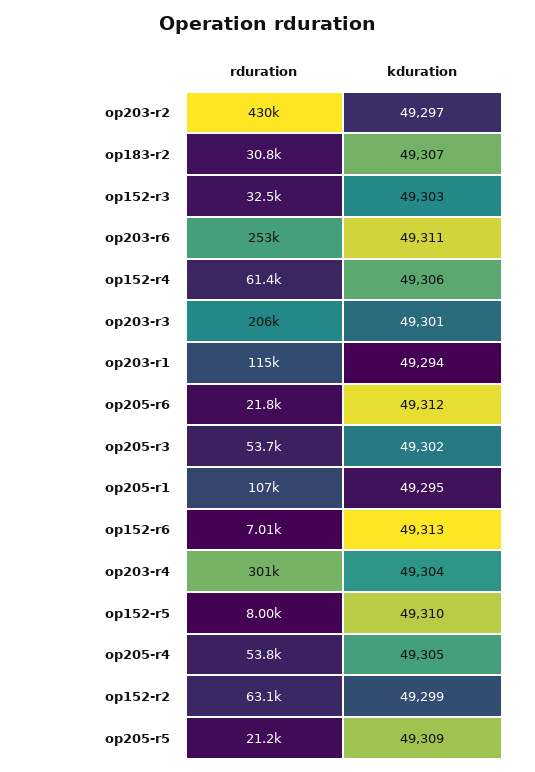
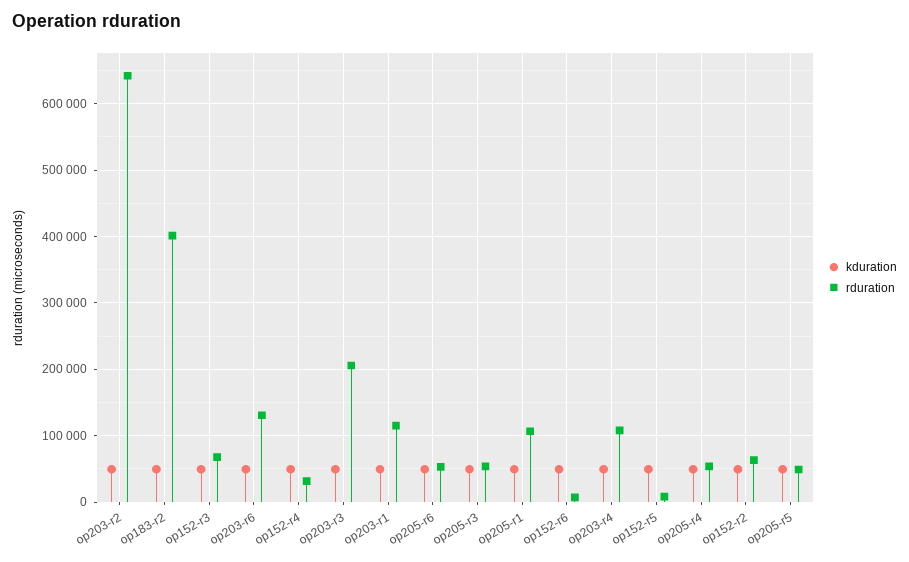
rduration, op203-r2: 430000 -> 640000
rduration, op183-r2: 30800 -> 400000
rduration, op152-r3: 32500 -> 70000
rduration, op203-r6: 253000 -> 130000
rduration, op152-r4: 61400 -> 30000
rduration, op205-r6: 21800 -> 50000
rduration, op203-r4: 301000 -> 110000
rduration, op205-r5: 21200 -> 50000

